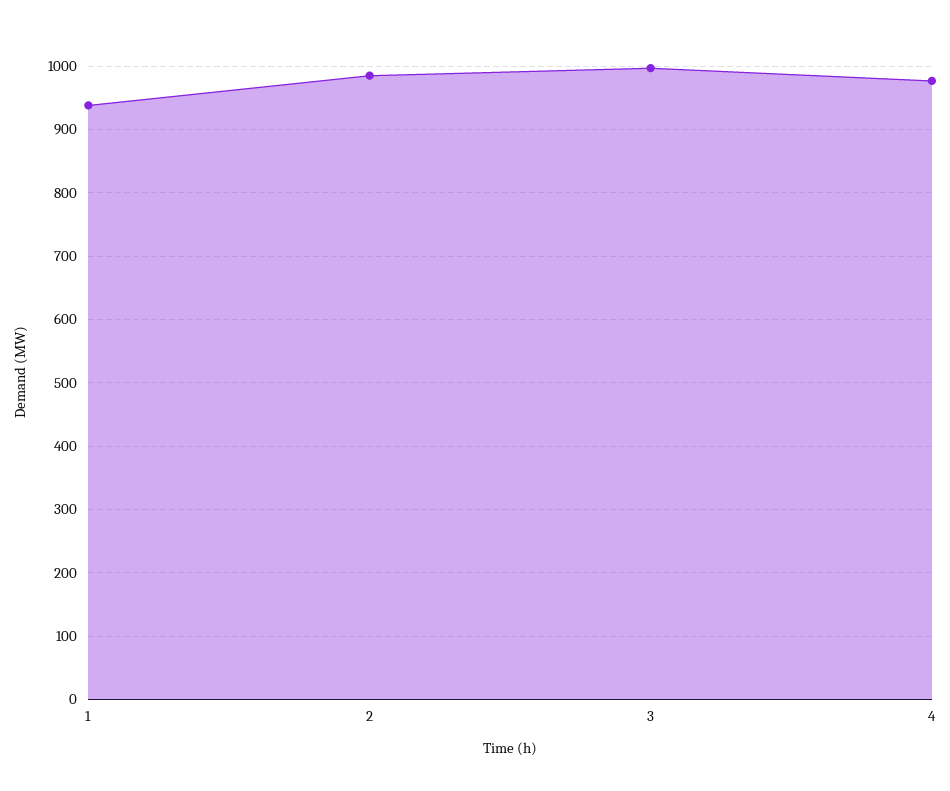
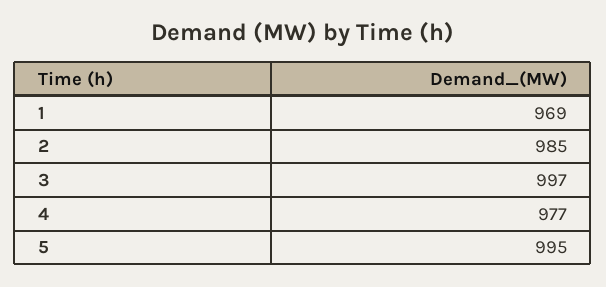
1: 940 -> 969
5: none -> 995

